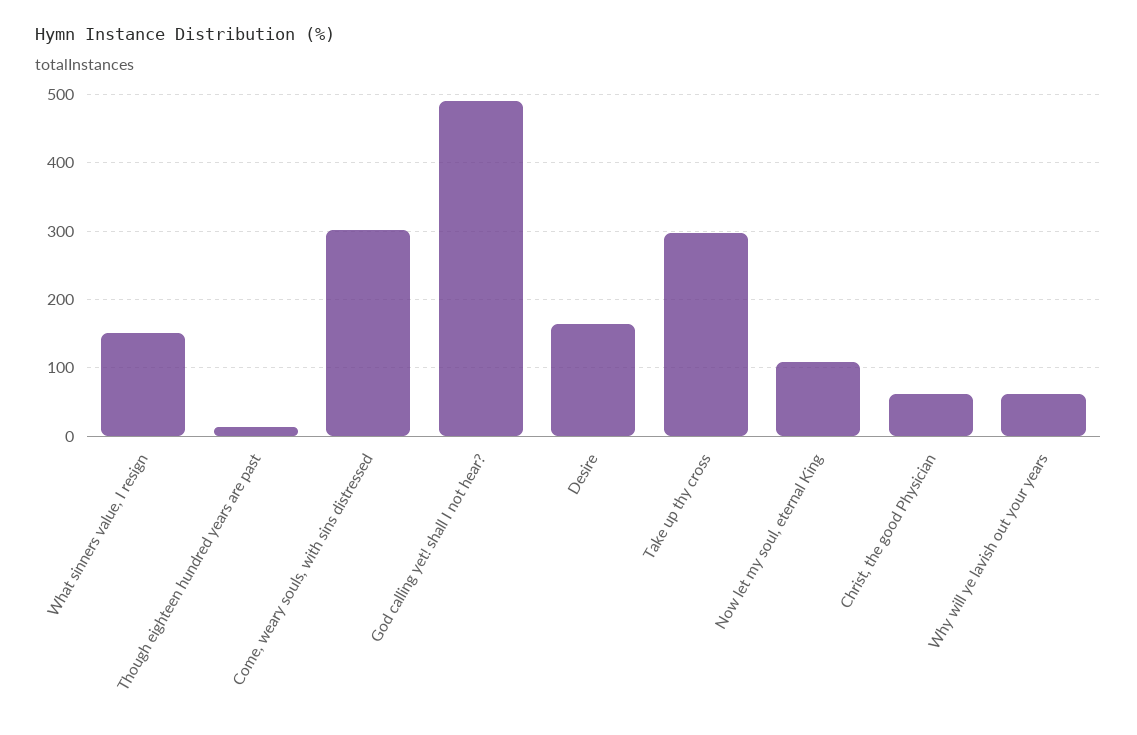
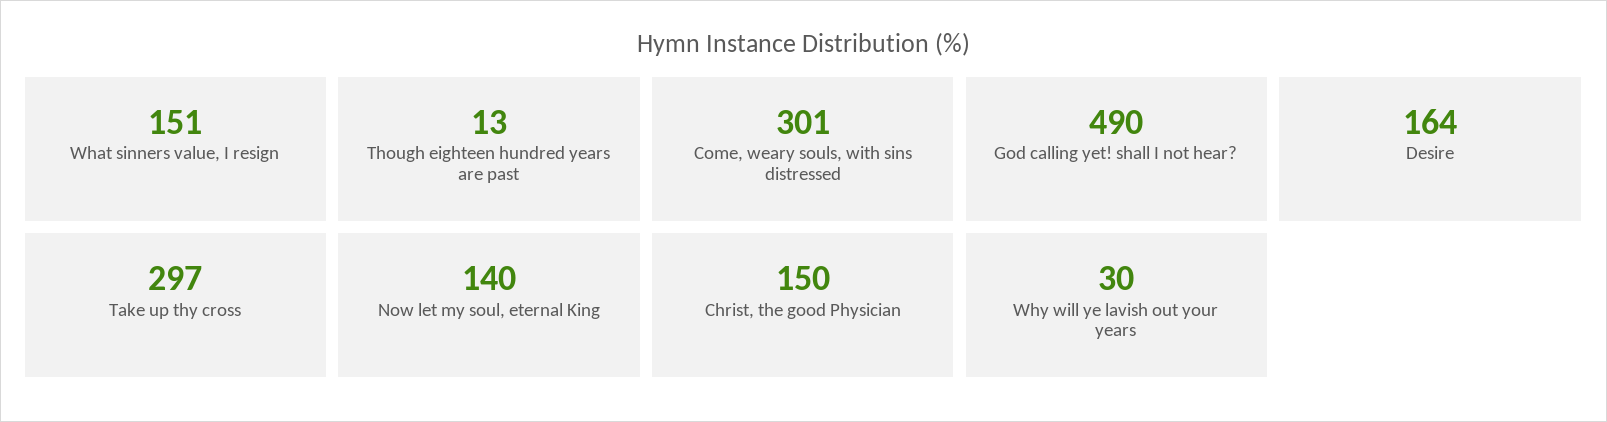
Now let my soul, eternal King: 110 -> 140
Christ, the good Physician: 60 -> 150
Why will ye lavish out your years: 60 -> 30

